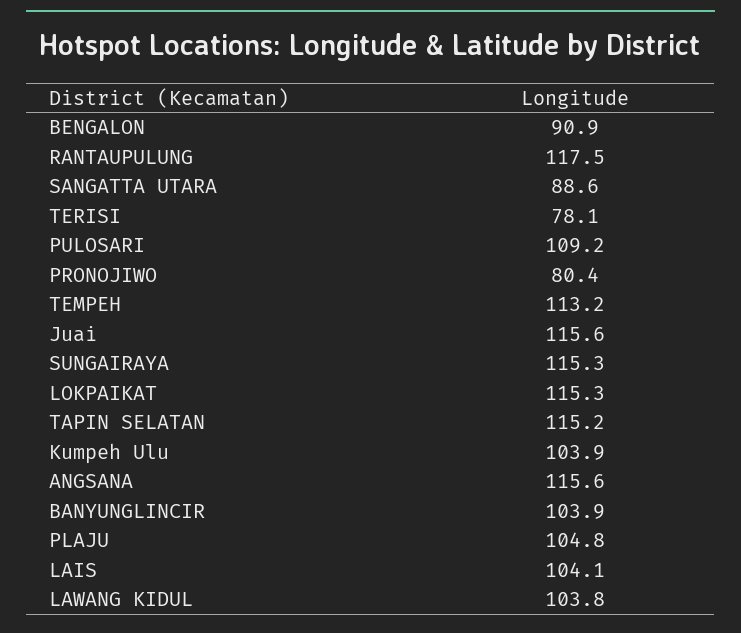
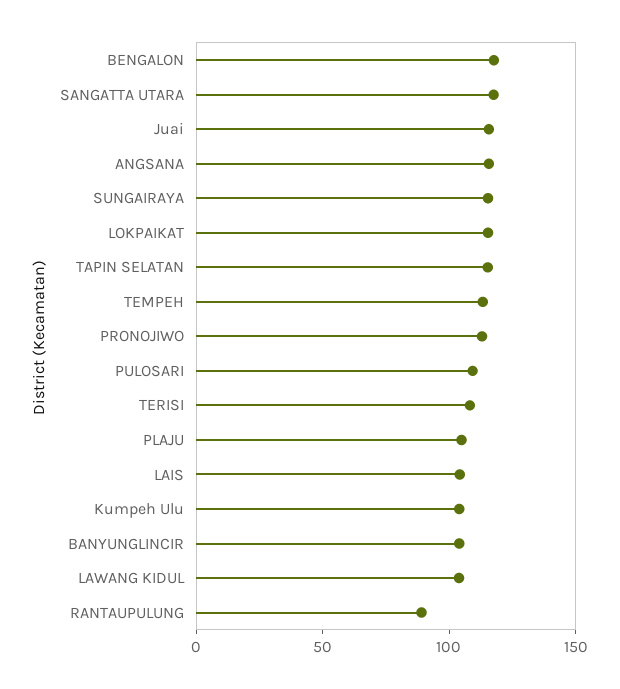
BENGALON: 90.9 -> 120
RANTAUPULUNG: 117.5 -> 90
SANGATTA UTARA: 88.6 -> 120
TERISI: 78.1 -> 110
PRONOJIWO: 80.4 -> 110

